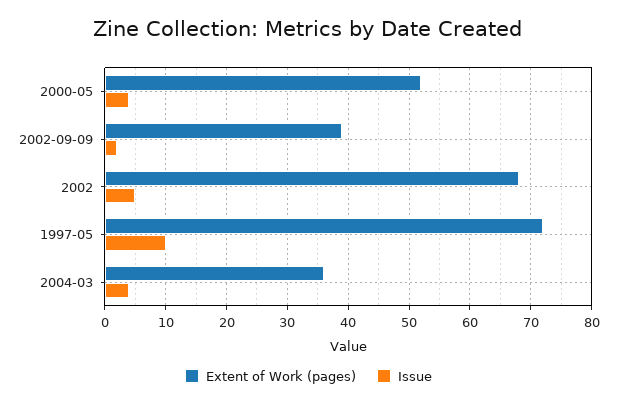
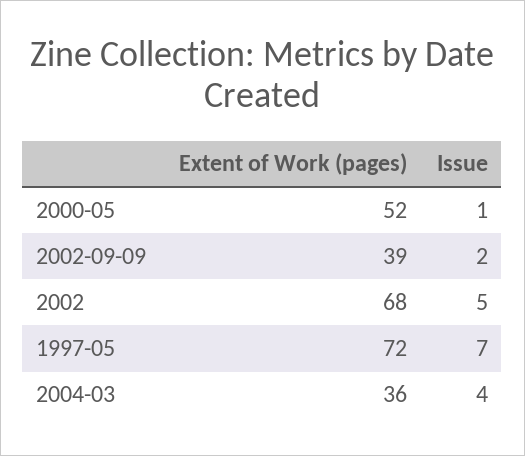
Issue, 2000-05: 4 -> 1
Issue, 1997-05: 10 -> 7

